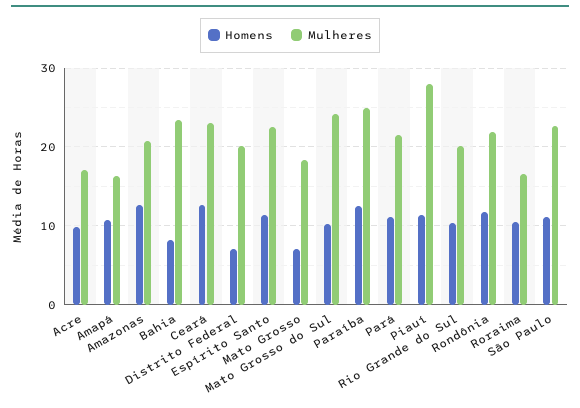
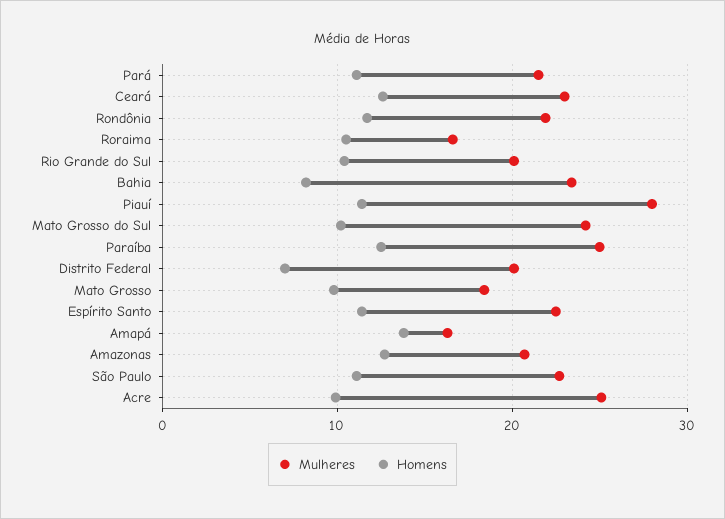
Mulheres, Acre: 17 -> 25
Homens, Amapá: 11 -> 14
Homens, Mato Grosso: 7 -> 10

